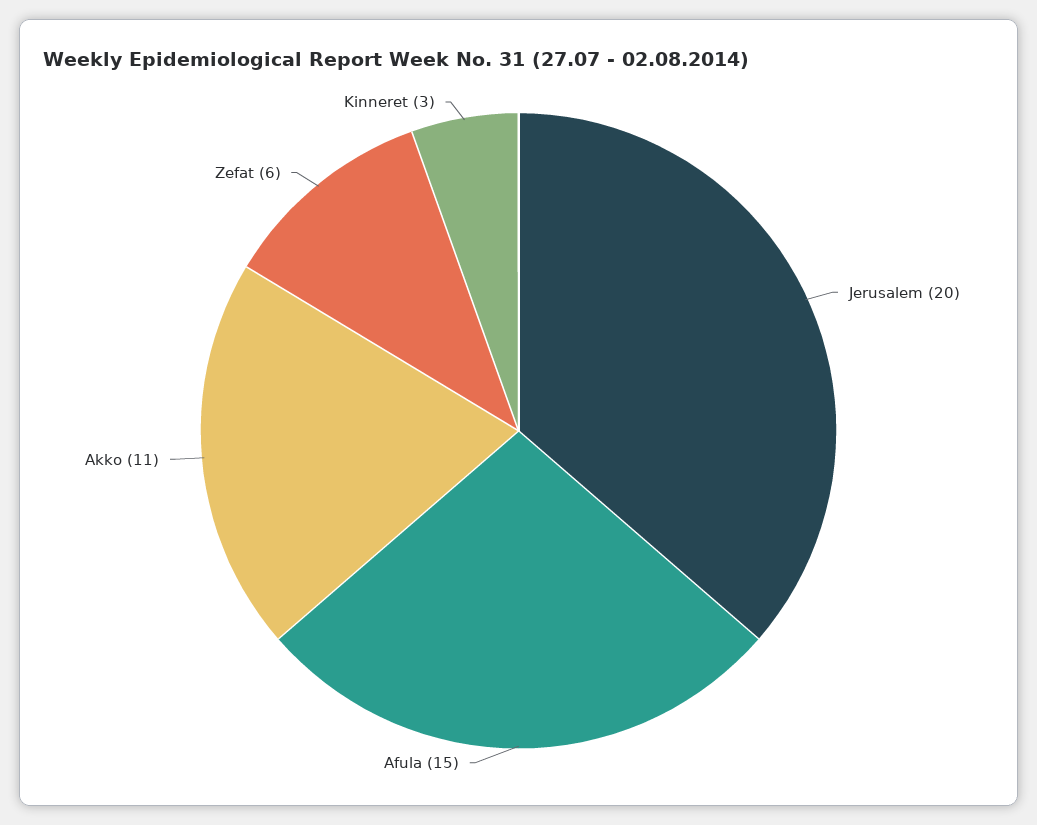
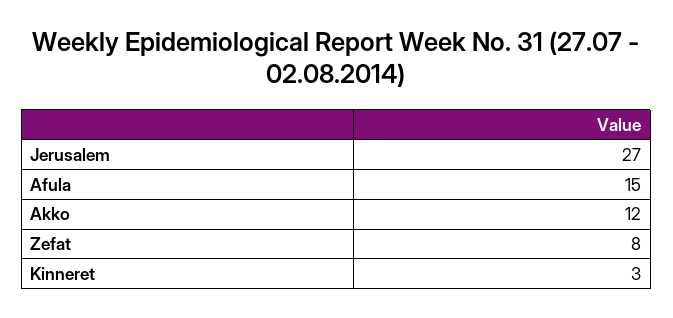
Jerusalem: 20 -> 27
Akko: 11 -> 12
Zefat: 6 -> 8

